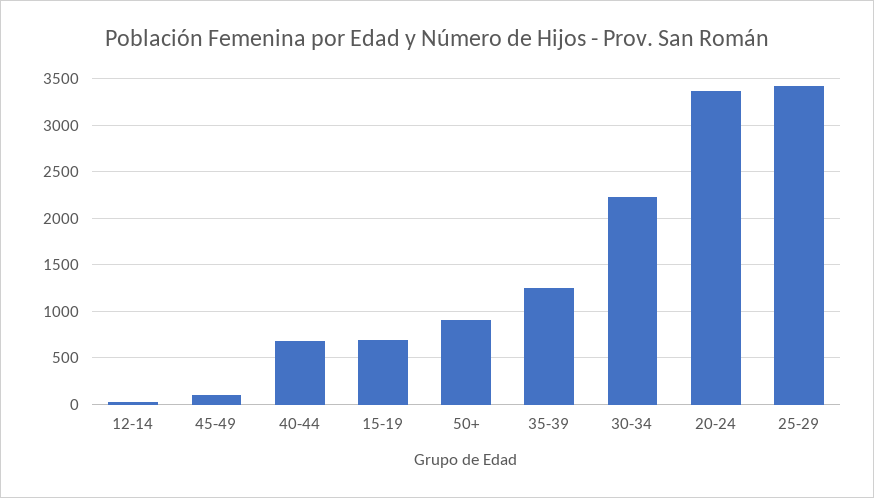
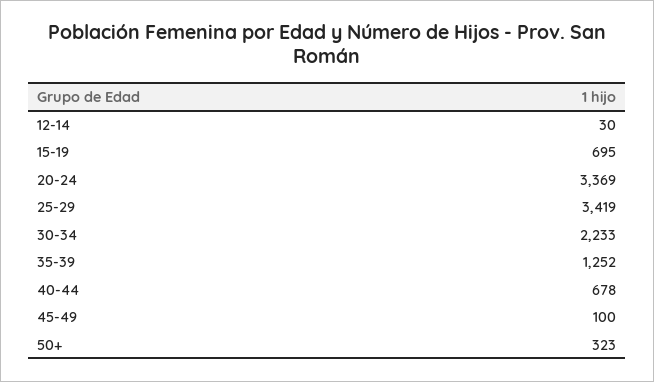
50+: 900 -> 323

